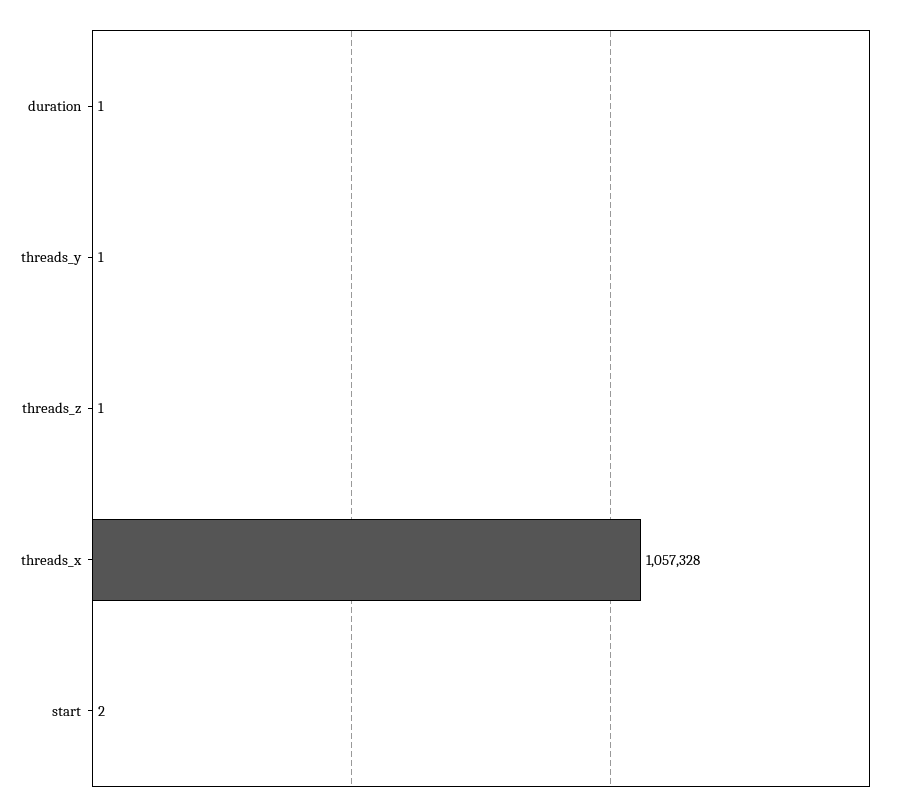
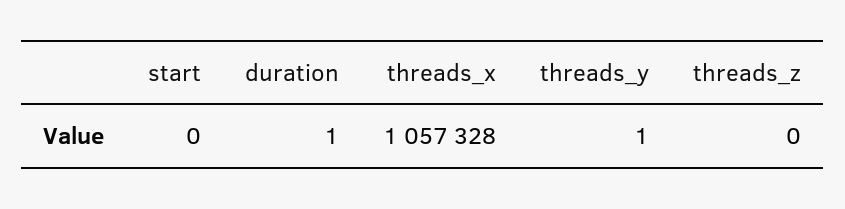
threads_z: 1 -> 0
start: 2 -> 0

